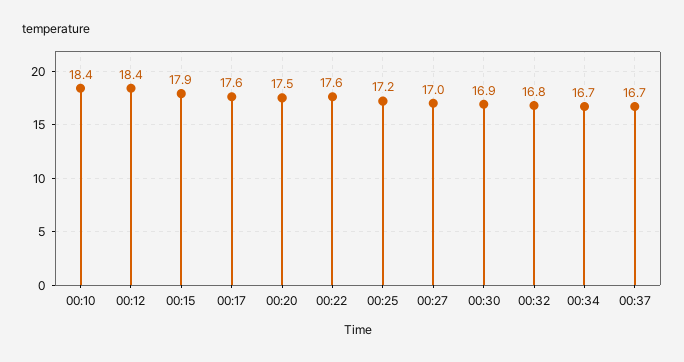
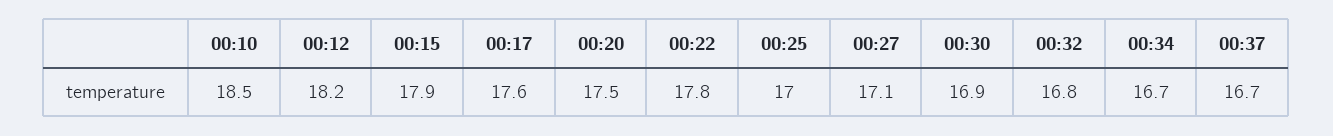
00:10: 18.4 -> 18.5
00:12: 18.4 -> 18.2
00:22: 17.6 -> 17.8
00:25: 17.2 -> 17
00:27: 17 -> 17.1

